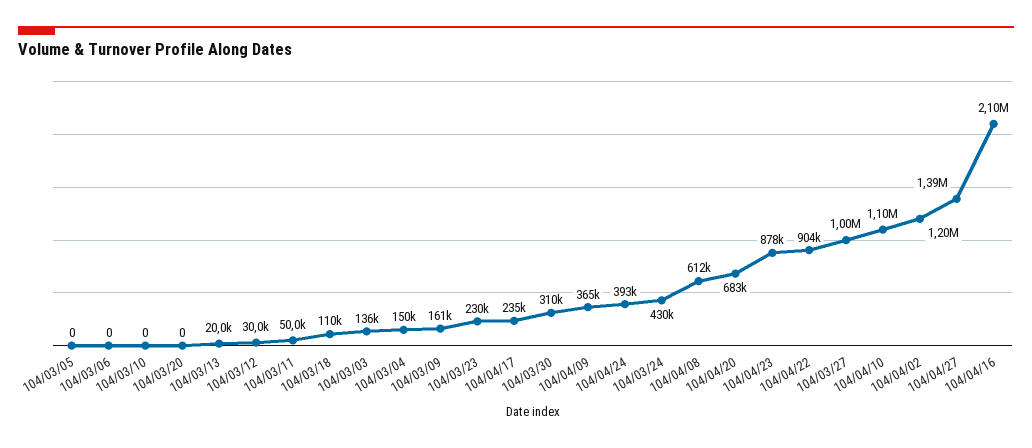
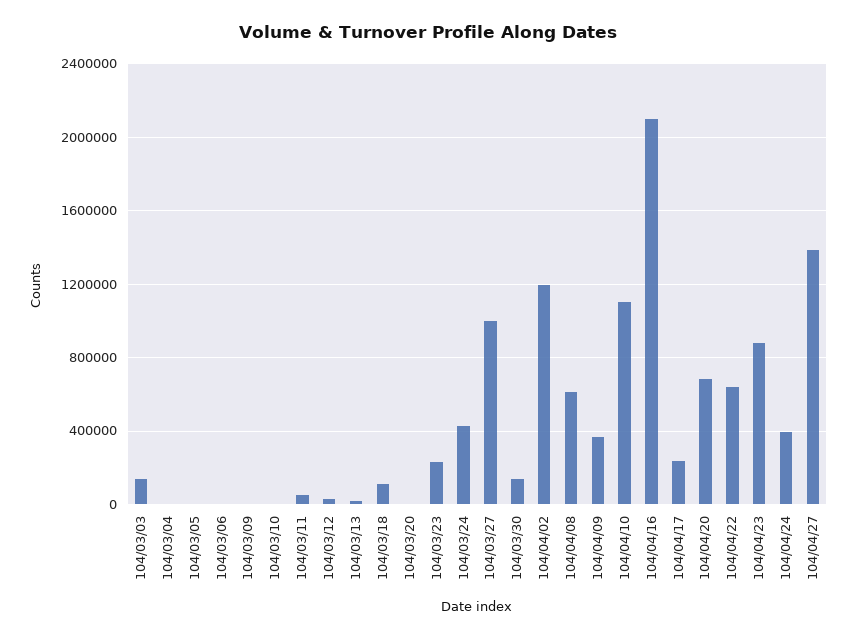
104/03/04: 150000 -> 0
104/03/09: 161000 -> 0
104/03/30: 310000 -> 150000
104/04/22: 904000 -> 650000

